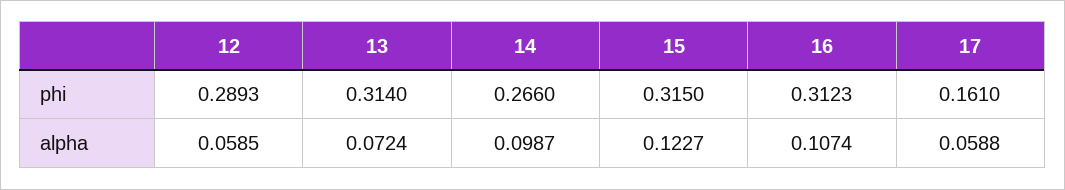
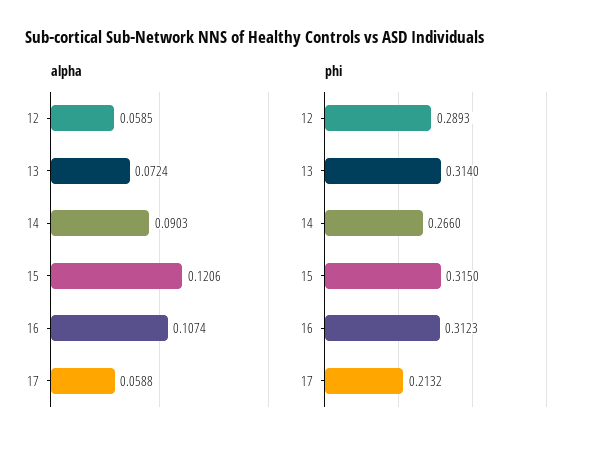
phi, 17: 0.161 -> 0.2132
alpha, 14: 0.0987 -> 0.0903
alpha, 15: 0.1227 -> 0.1206

